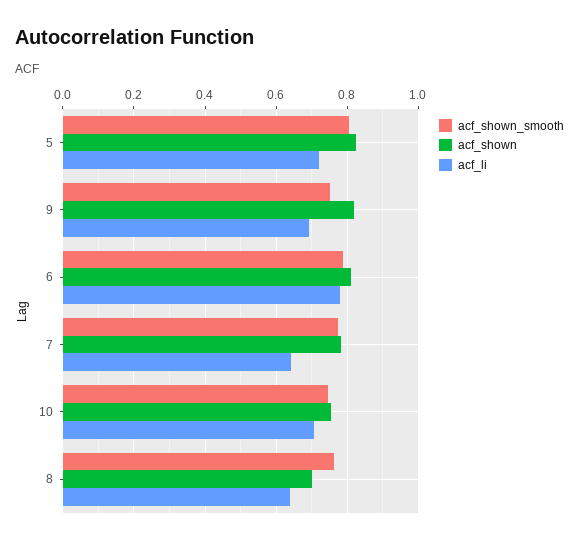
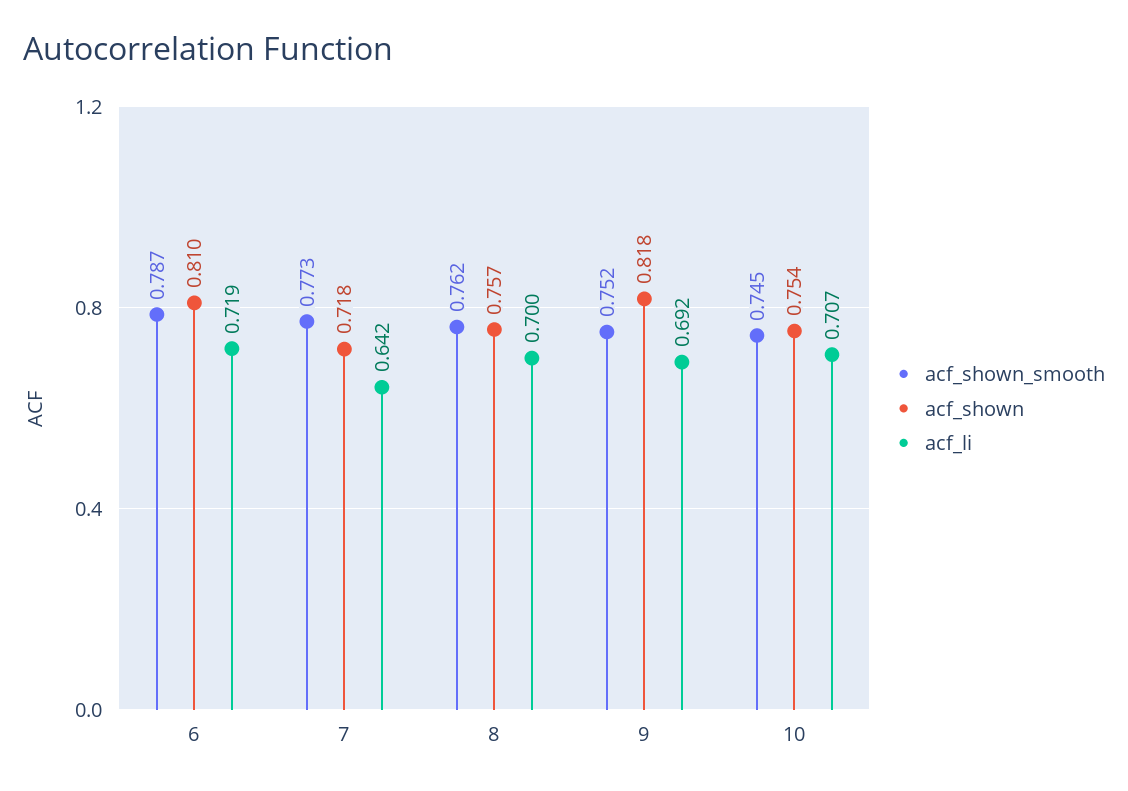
acf_shown_smooth, 5: 0.8 -> none
acf_shown, 5: 0.82 -> none
acf_li, 5: 0.72 -> none
acf_li, 6: 0.78 -> 0.719
acf_shown, 7: 0.78 -> 0.718
acf_shown, 8: 0.7 -> 0.757
acf_li, 8: 0.64 -> 0.7

